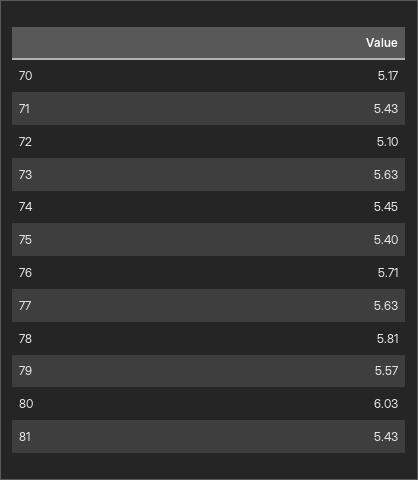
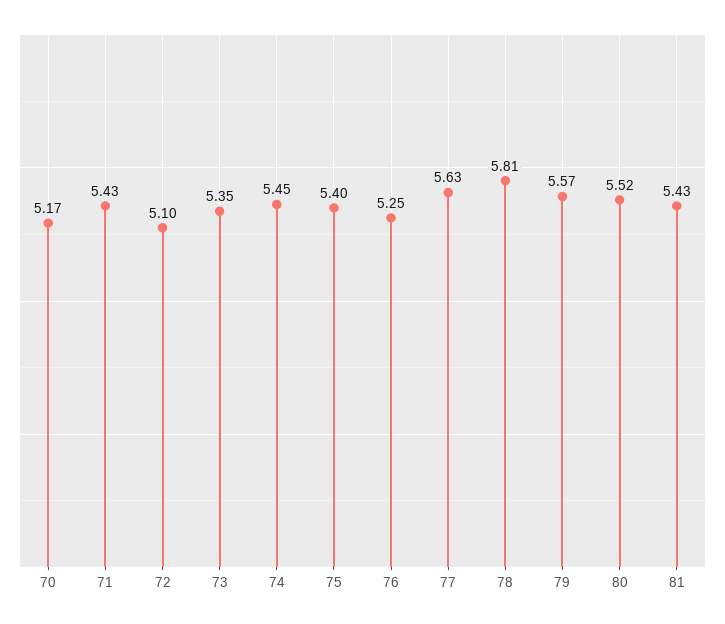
73: 5.63 -> 5.35
76: 5.71 -> 5.25
80: 6.03 -> 5.52

